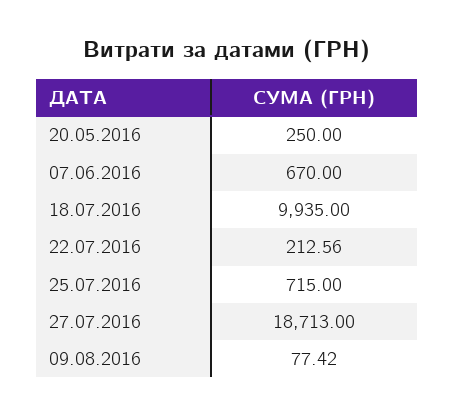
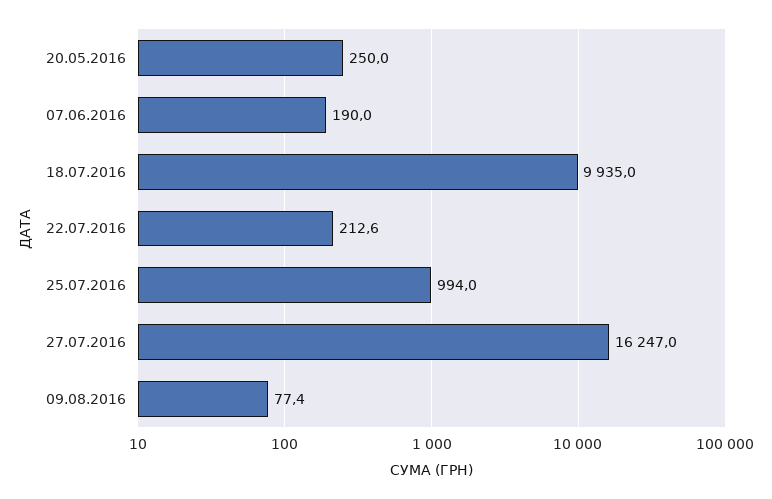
07.06.2016: 670 -> 190
25.07.2016: 715 -> 994
27.07.2016: 18713 -> 16247

